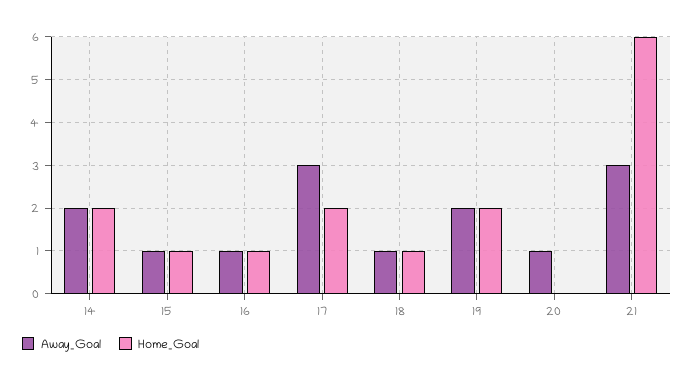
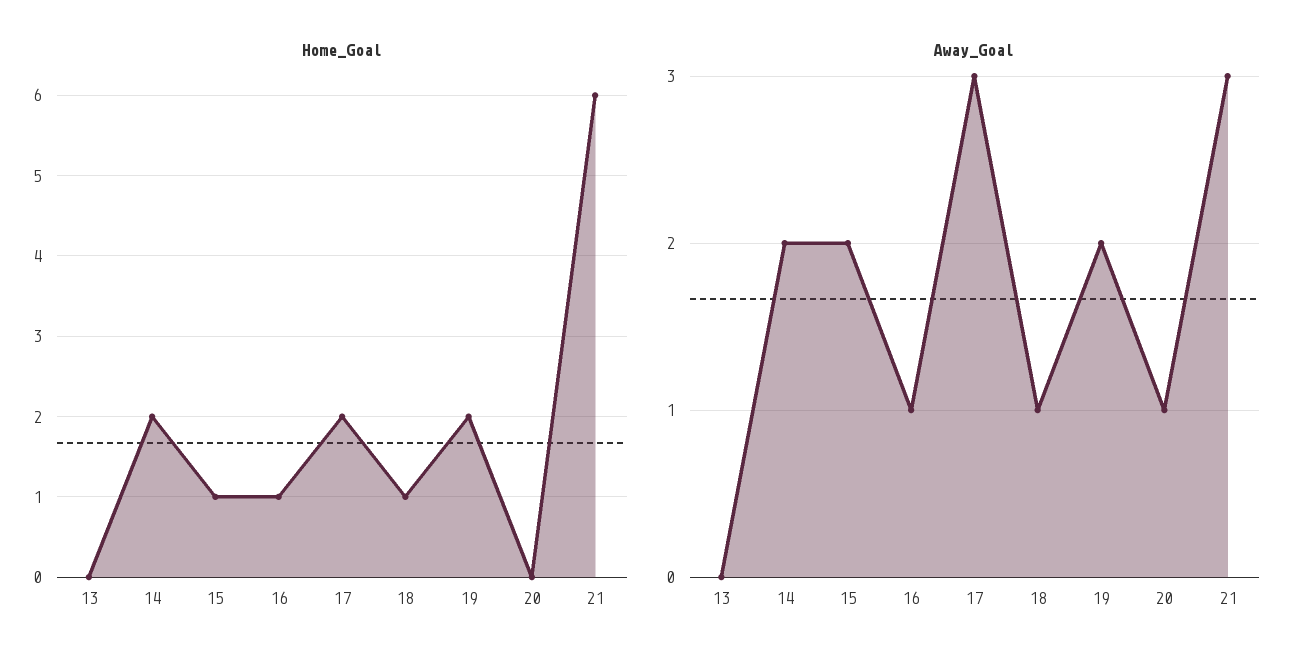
Away_Goal, 15: 1 -> 2
Home_Goal, 13: none -> 0
Away_Goal, 13: none -> 0

